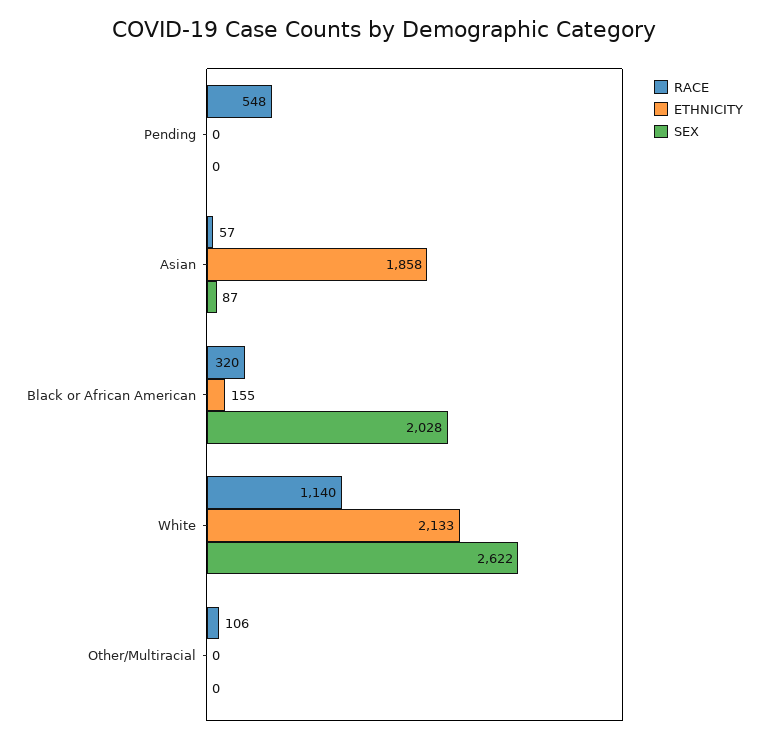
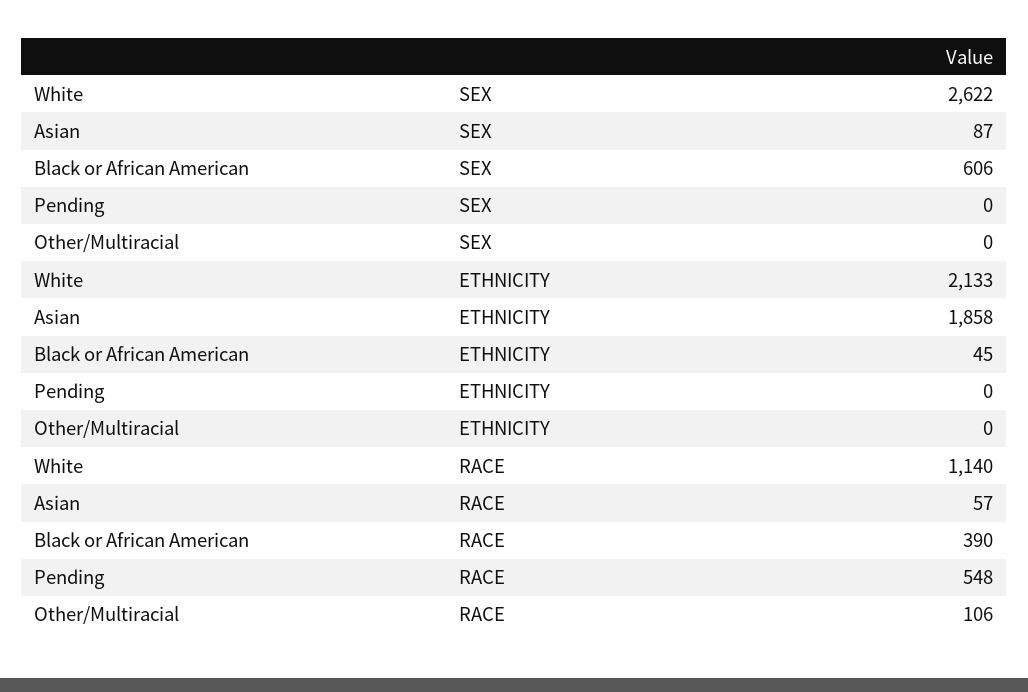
RACE, Black or African American: 320 -> 390
ETHNICITY, Black or African American: 155 -> 45
SEX, Black or African American: 2028 -> 606

